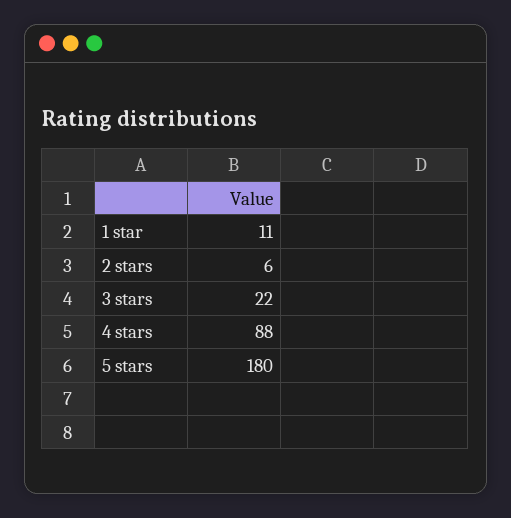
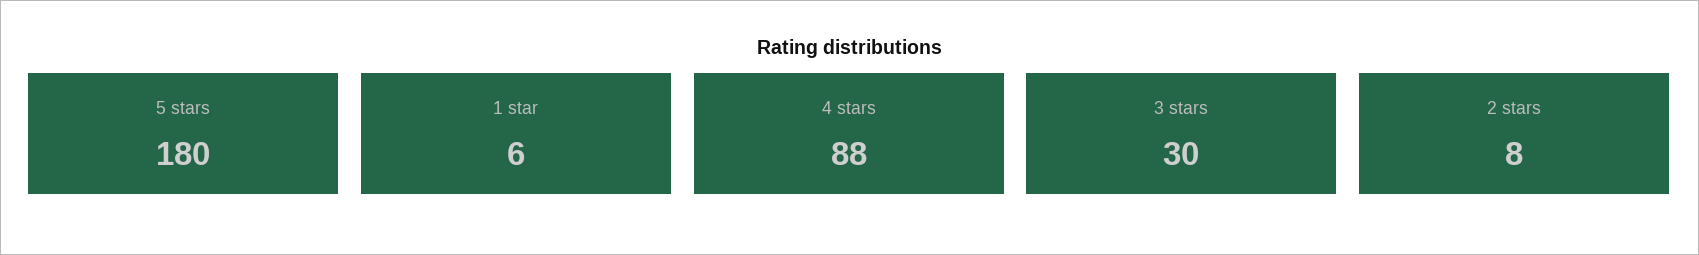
1 star: 11 -> 6
2 stars: 6 -> 8
3 stars: 22 -> 30

